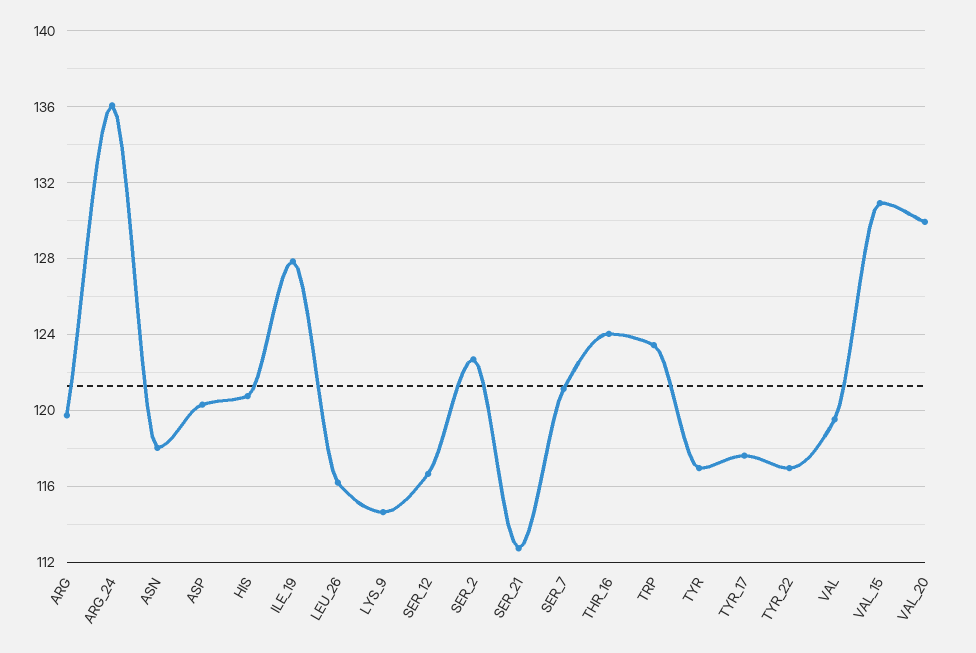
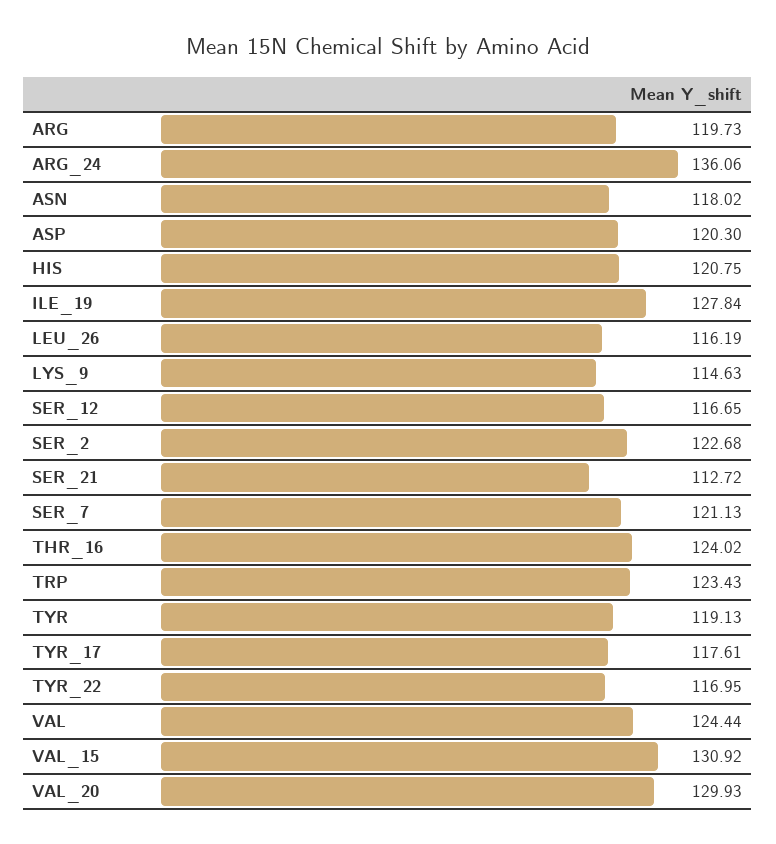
TYR: 117 -> 119.13
VAL: 119.5 -> 124.44

